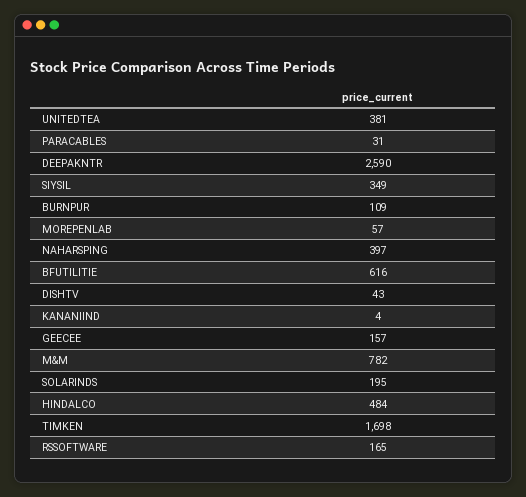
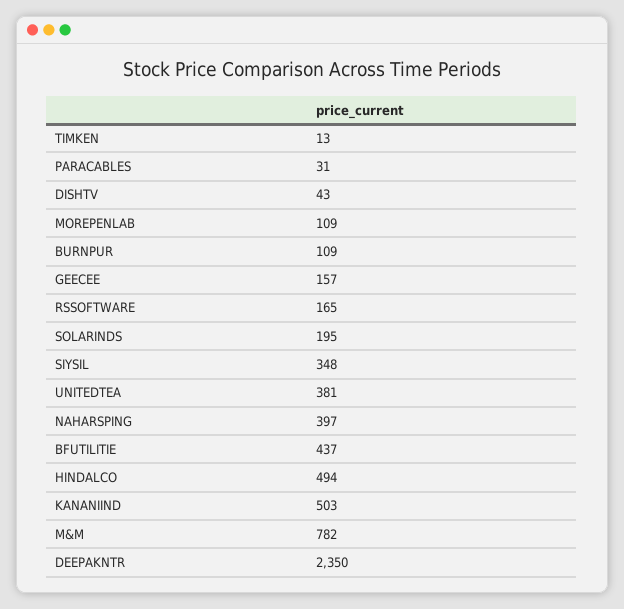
DEEPAKNTR: 2590 -> 2350
SIYSIL: 349 -> 348
MOREPENLAB: 57 -> 109
BFUTILITIE: 616 -> 437
KANANIIND: 4 -> 503
HINDALCO: 484 -> 494
TIMKEN: 1698 -> 13

